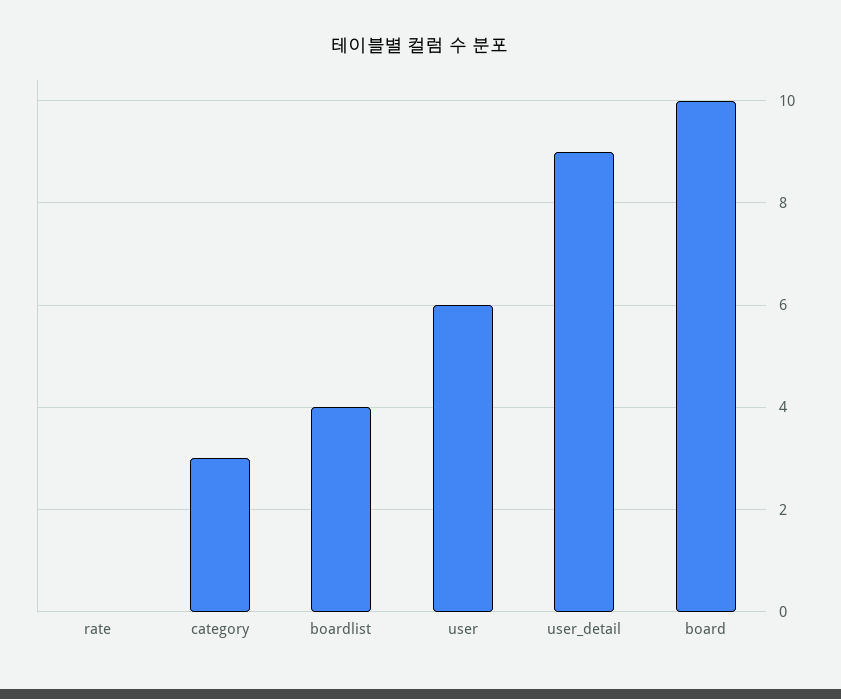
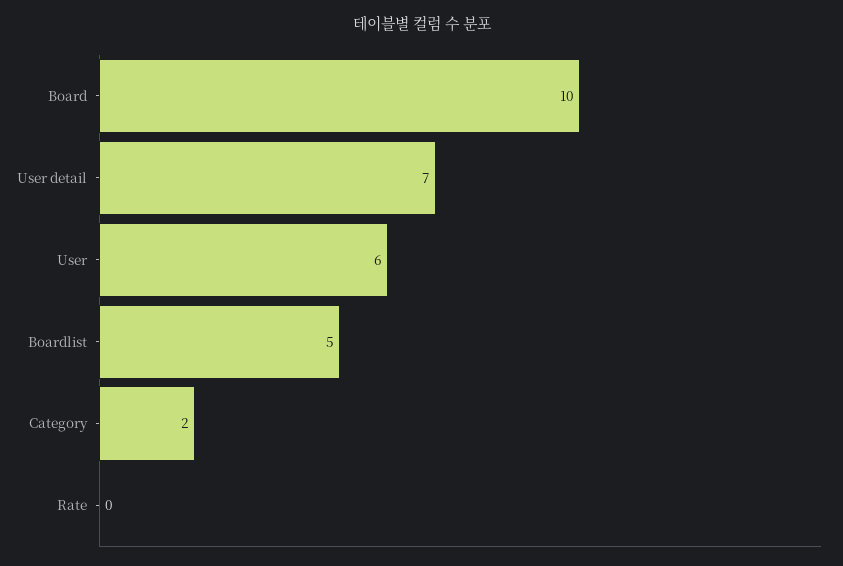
category: 3 -> 2
boardlist: 4 -> 5
user_detail: 9 -> 7

